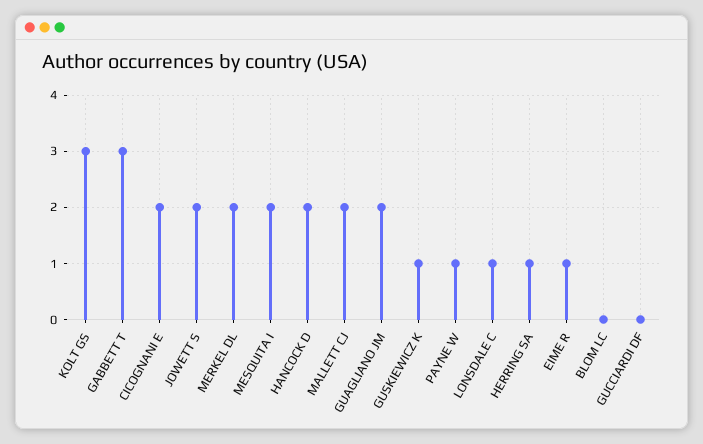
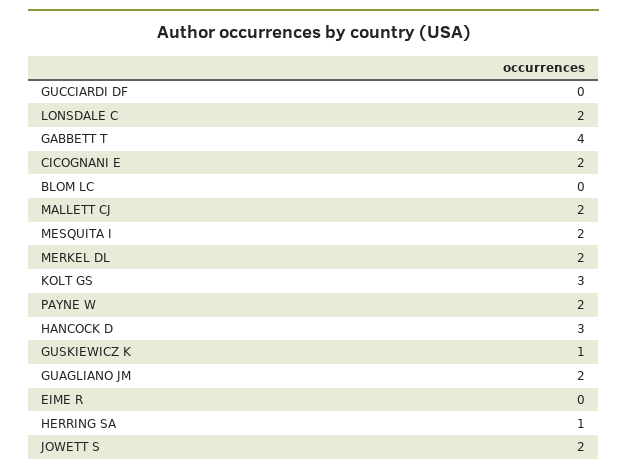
GABBETT T: 3 -> 4
HANCOCK D: 2 -> 3
PAYNE W: 1 -> 2
LONSDALE C: 1 -> 2
EIME R: 1 -> 0

